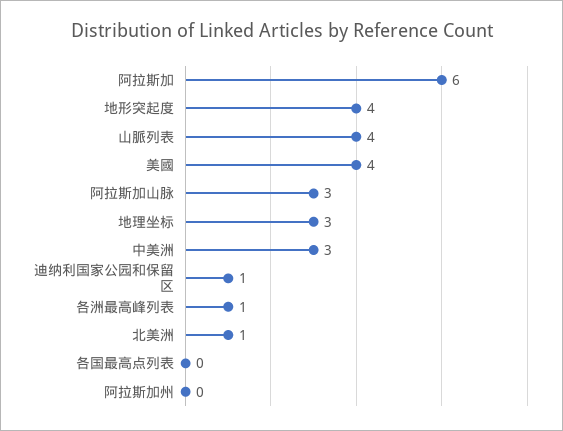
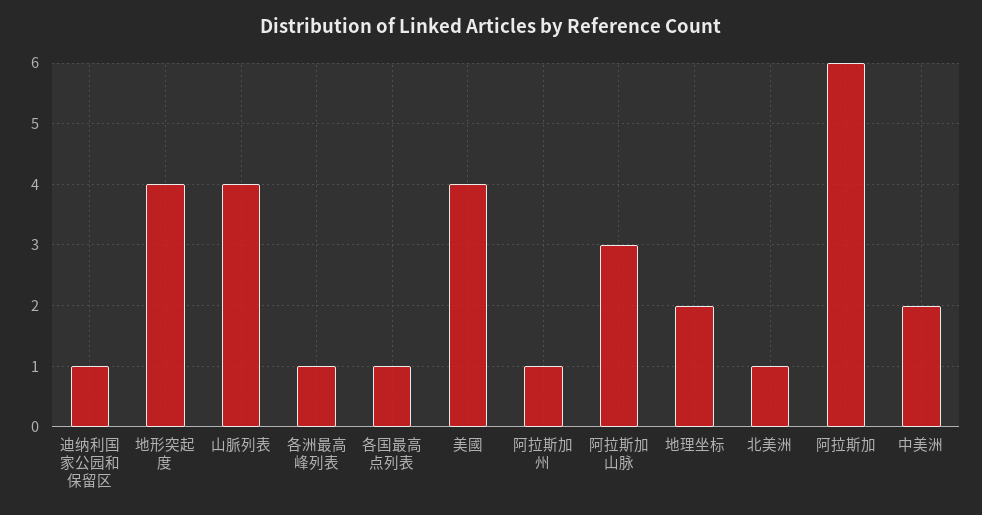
地理坐标: 3 -> 2
中美洲: 3 -> 2
各国最高点列表: 0 -> 1
阿拉斯加州: 0 -> 1

